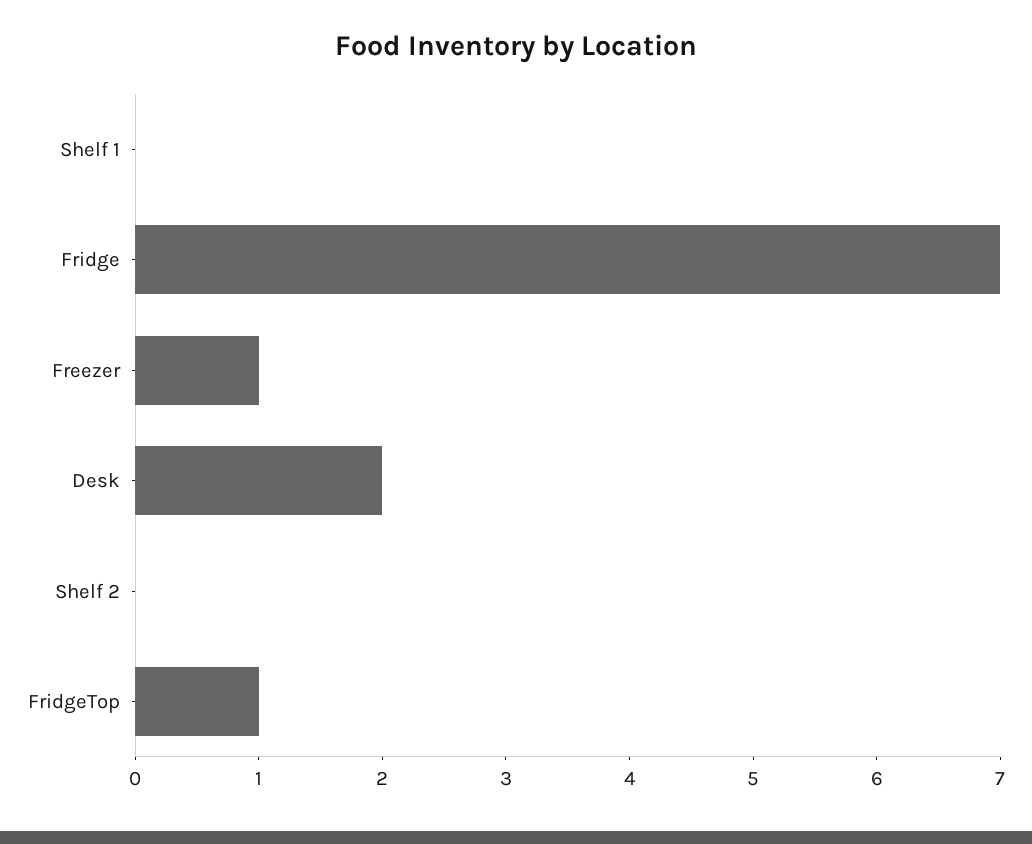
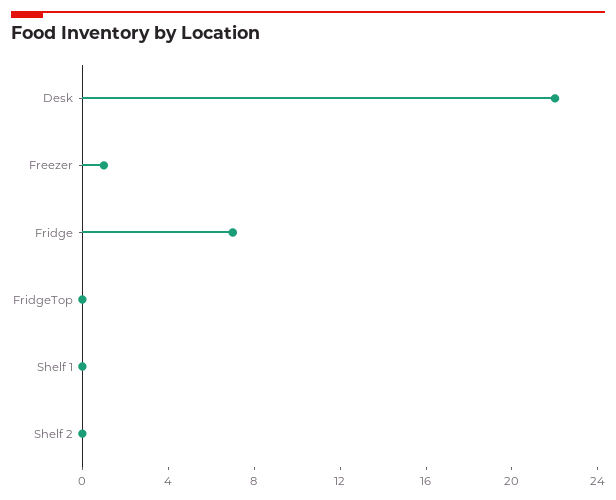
Desk: 2 -> 22
FridgeTop: 1 -> 0

